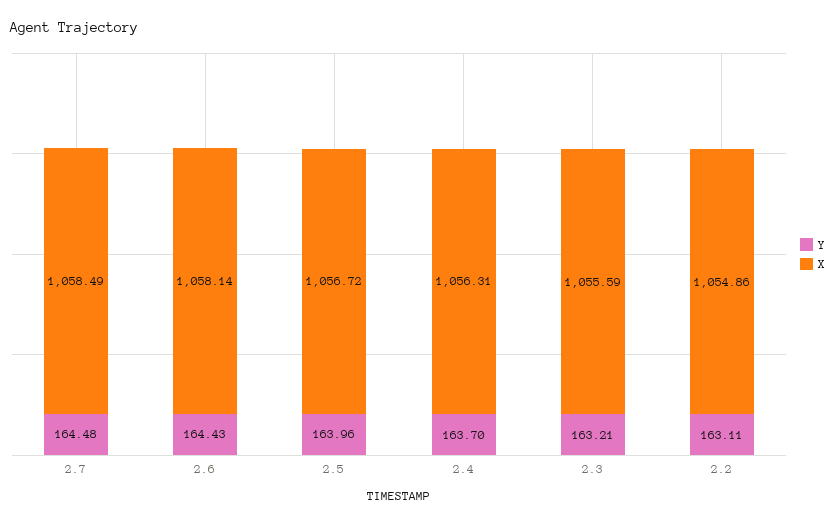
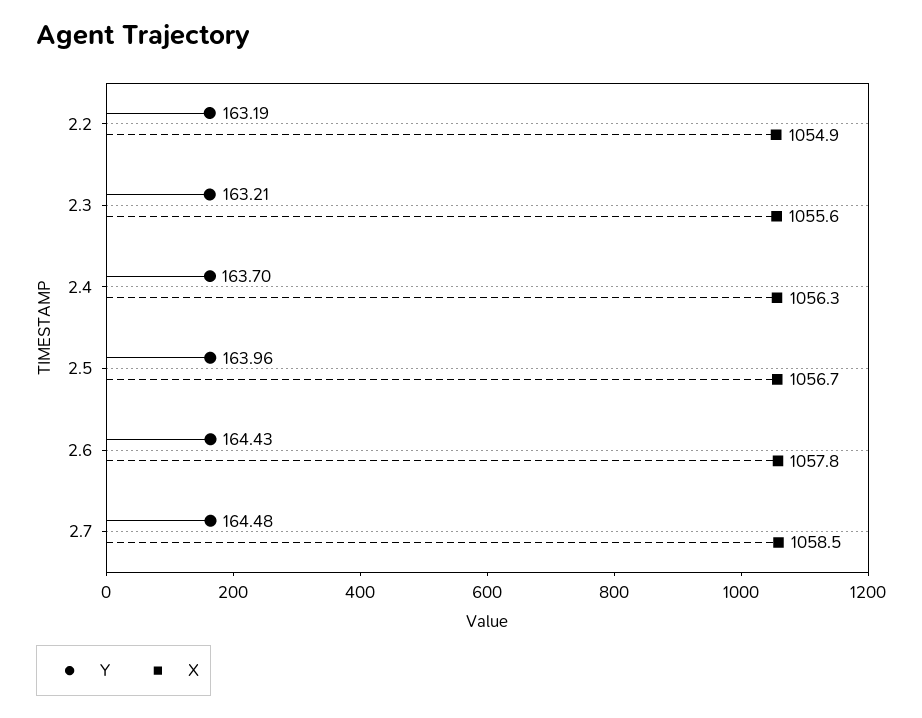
X, 2.6: 1058.14 -> 1057.8
Y, 2.2: 163.11 -> 163.19

